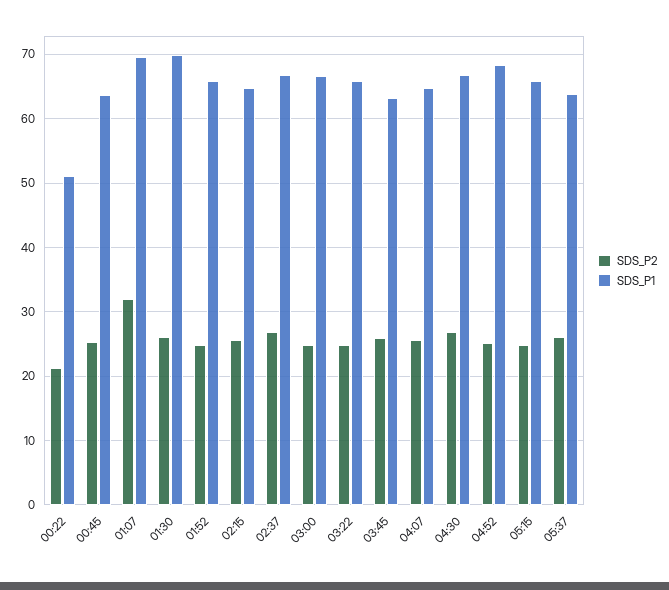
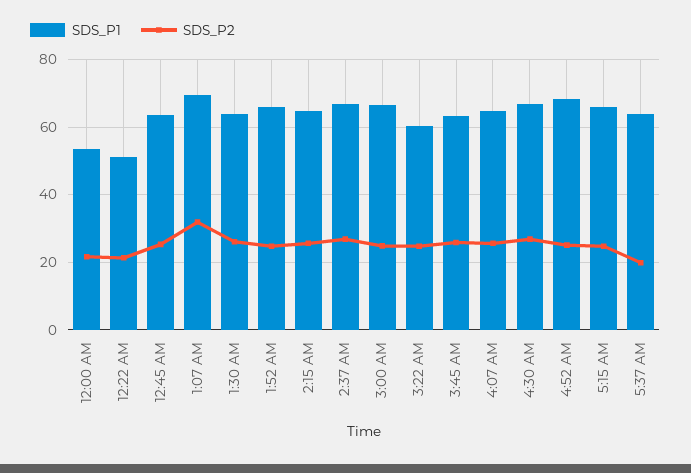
SDS_P1, 01:30: 70 -> 64
SDS_P1, 03:22: 66 -> 60
SDS_P2, 05:37: 26 -> 20
SDS_P1, 12:00 AM: none -> 54
SDS_P2, 12:00 AM: none -> 22

